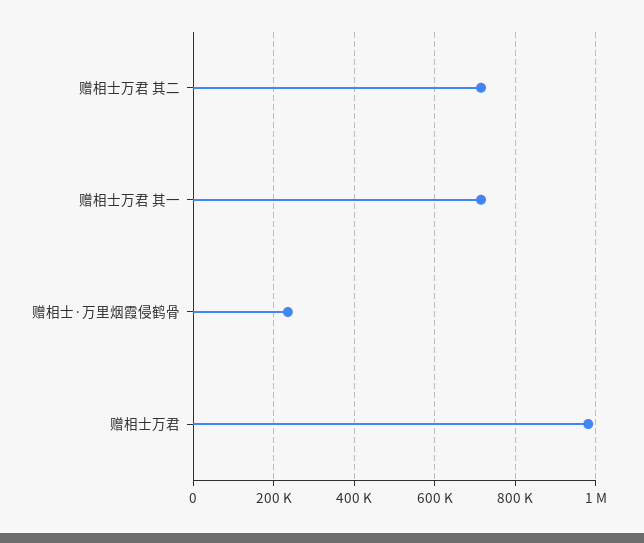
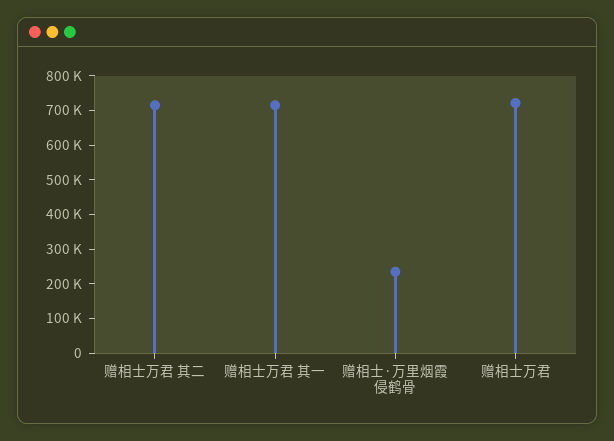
赠相士万君: 980000 -> 725000

